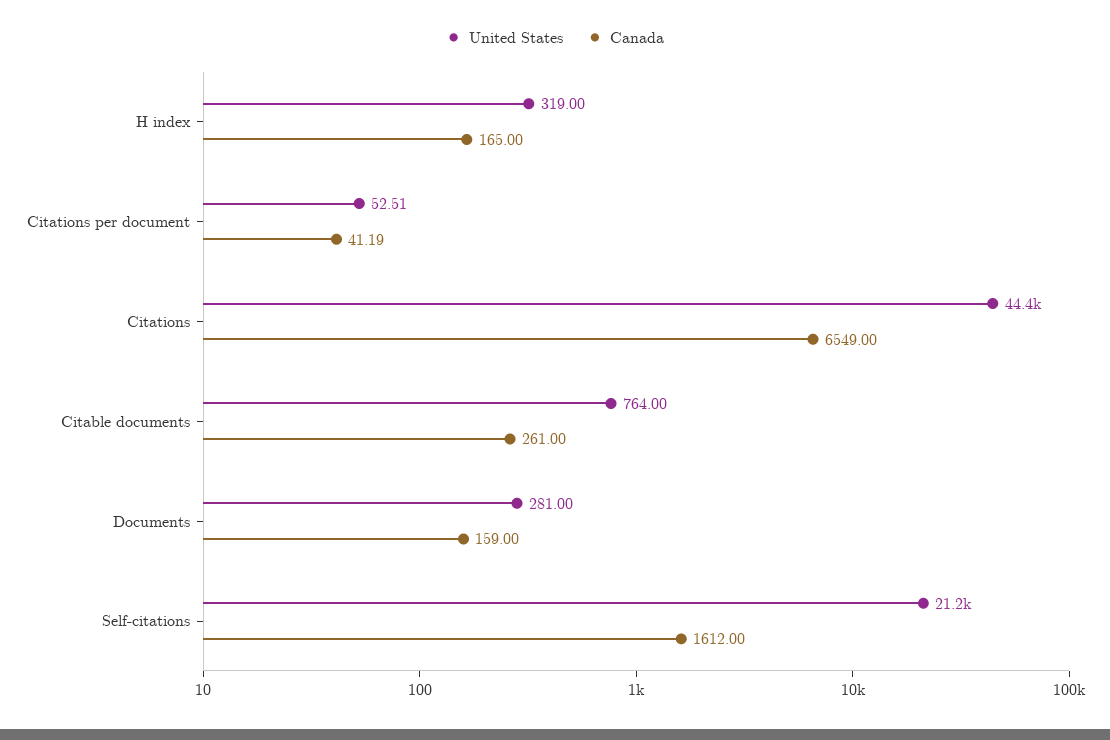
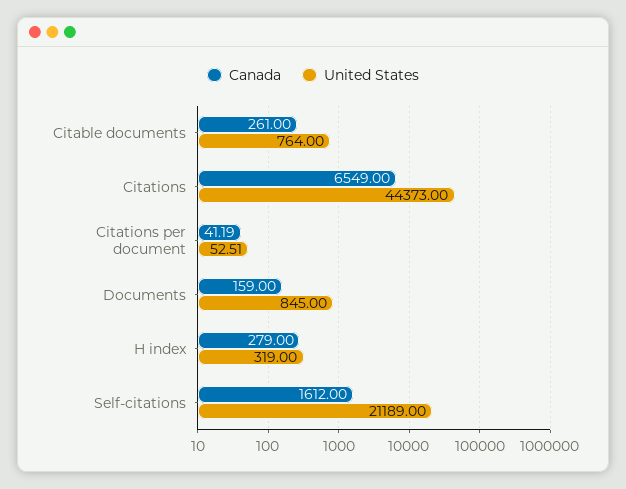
Canada, H index: 165 -> 279
United States, Documents: 281 -> 845

